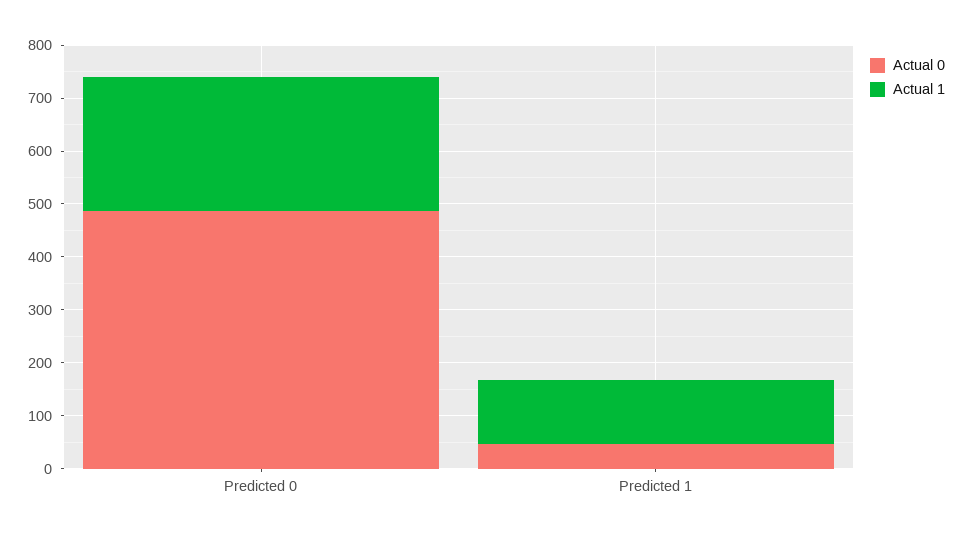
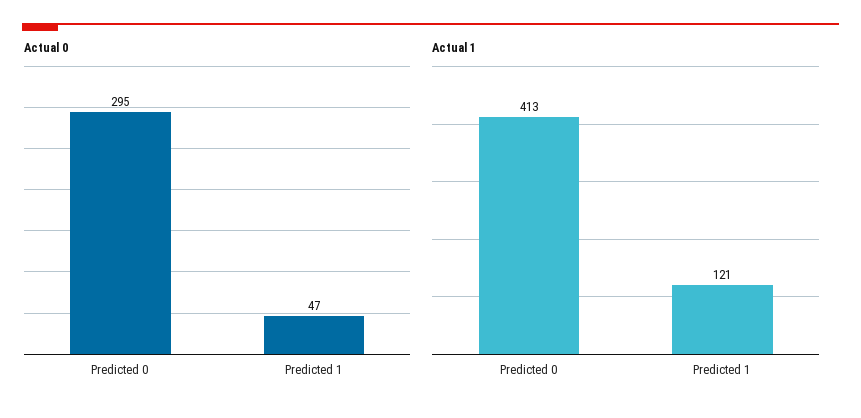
Actual 0, Predicted 0: 480 -> 295
Actual 1, Predicted 0: 260 -> 413

